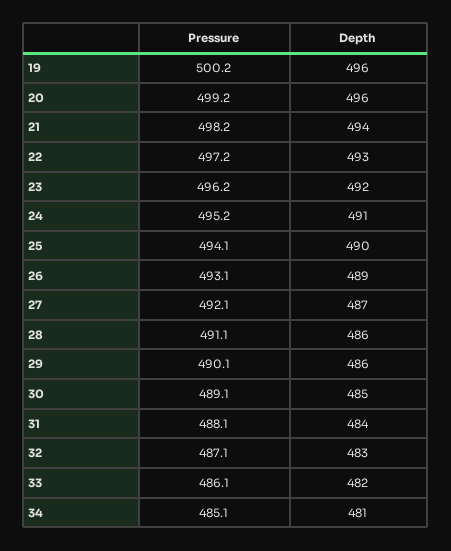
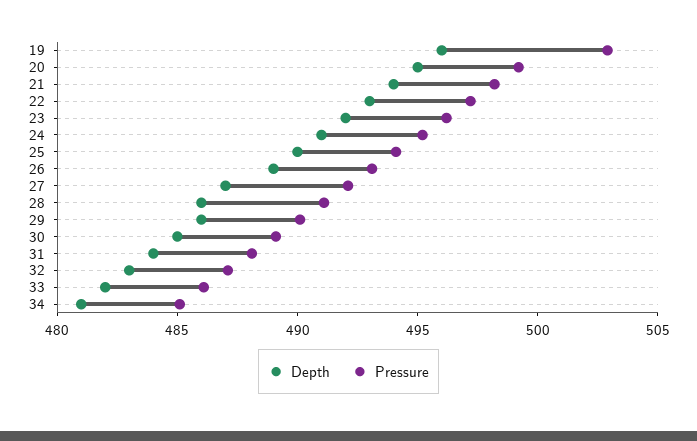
Pressure, 19: 500.2 -> 503
Depth, 20: 496 -> 495

